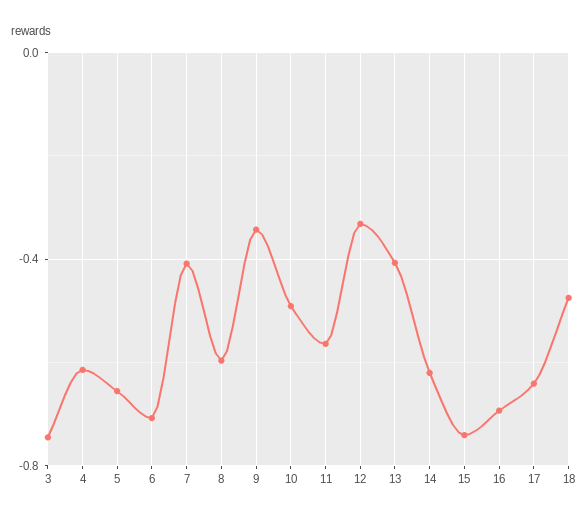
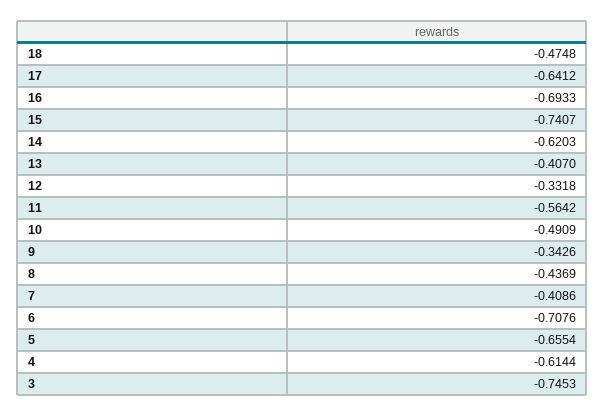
8: -0.6 -> -0.4369

